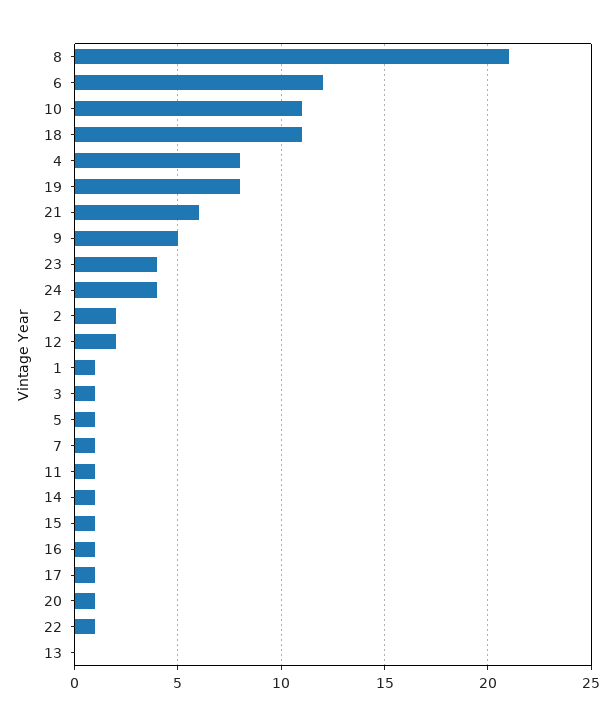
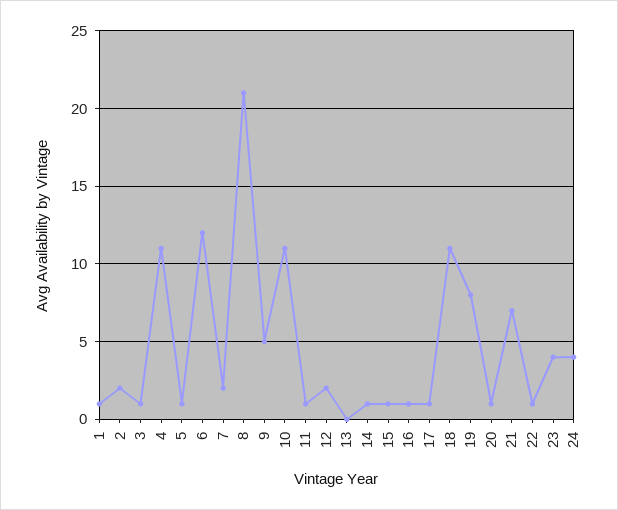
4: 8 -> 11
21: 6 -> 7
7: 1 -> 2

